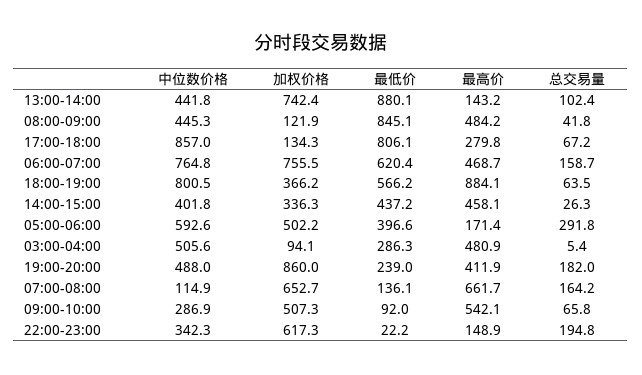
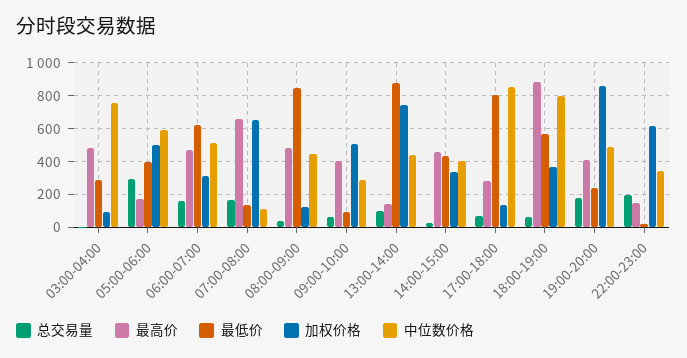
中位数价格, 06:00-07:00: 764.8 -> 500
加权价格, 06:00-07:00: 755.5 -> 300
中位数价格, 03:00-04:00: 505.6 -> 750
最高价, 09:00-10:00: 542.1 -> 400

